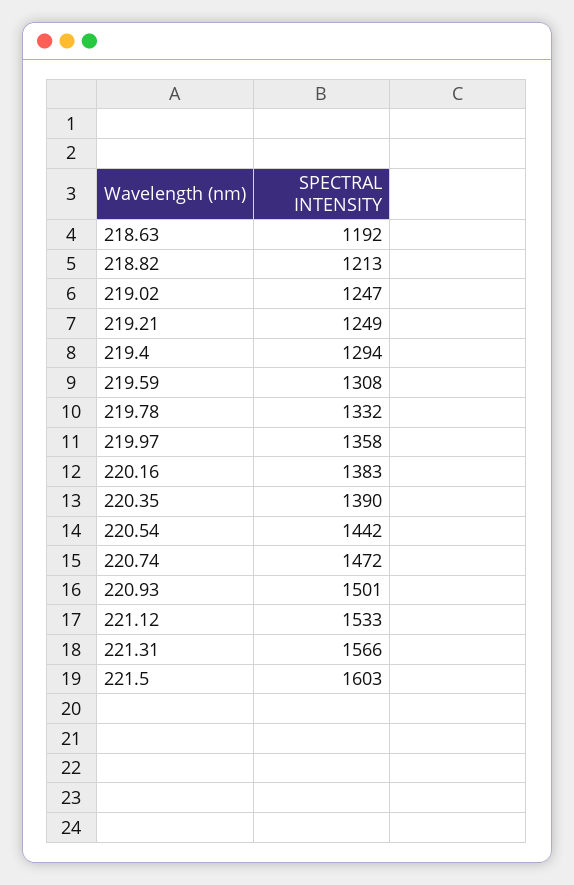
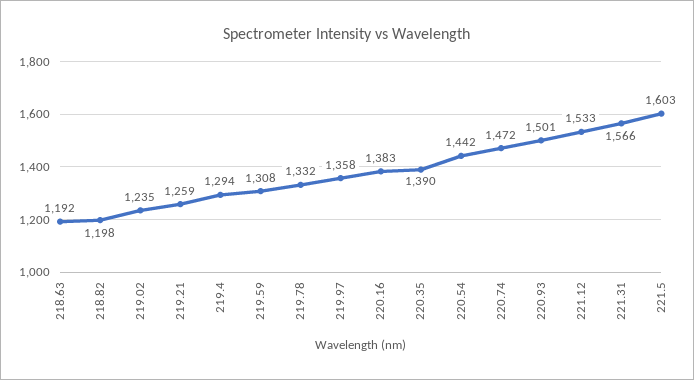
218.82: 1213 -> 1198
219.02: 1247 -> 1235
219.21: 1249 -> 1259

